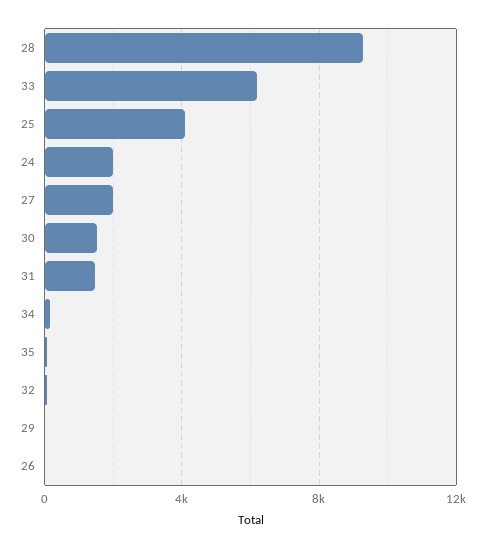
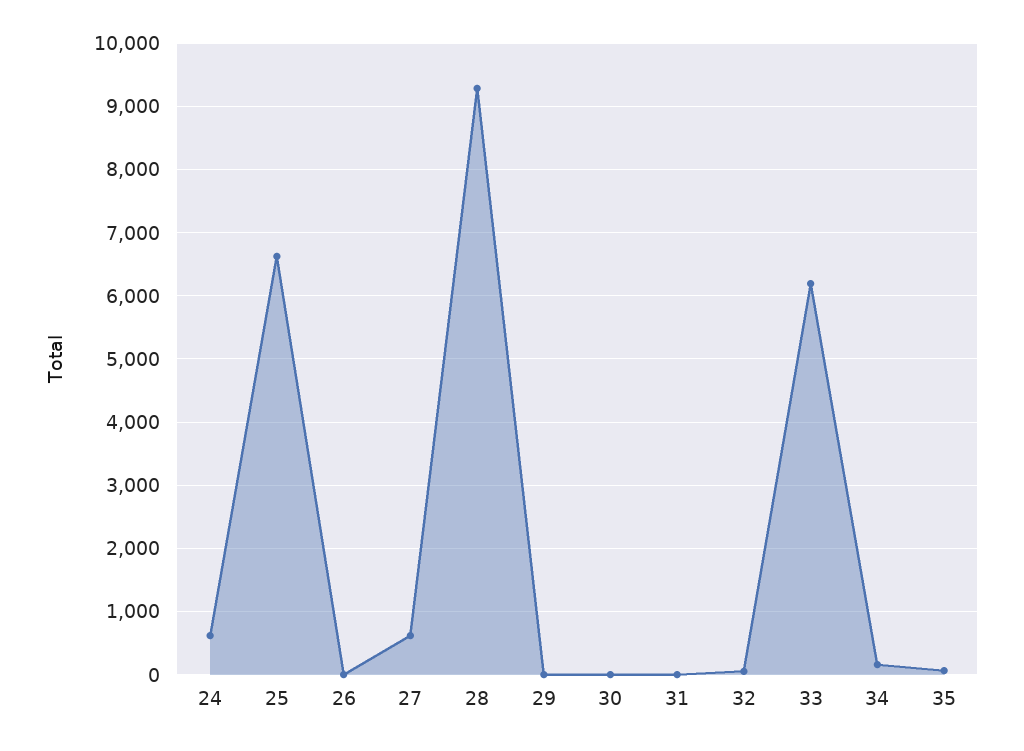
25: 4000 -> 6600
24: 2000 -> 600
27: 2000 -> 600
30: 1500 -> 0
31: 1500 -> 0

